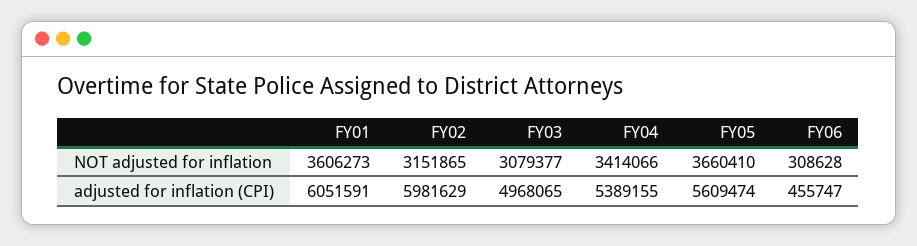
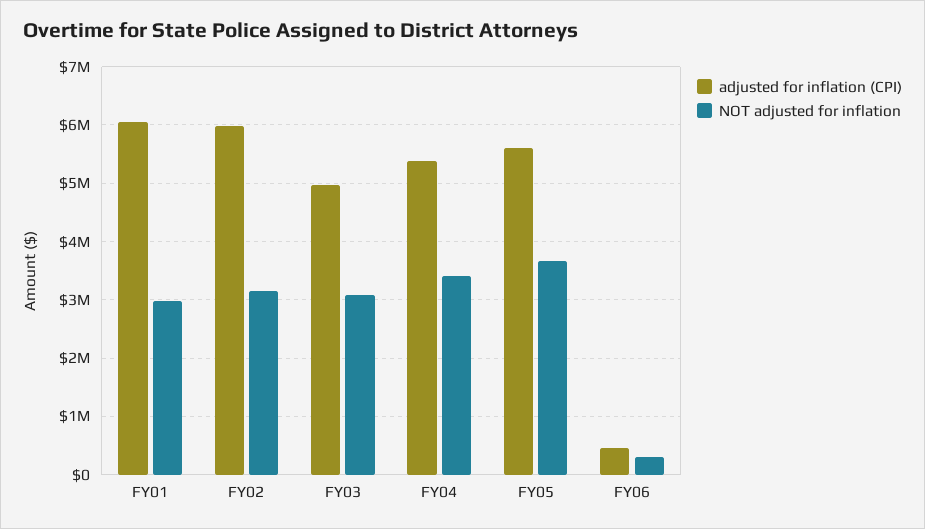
NOT adjusted for inflation, FY01: 3606273 -> 3000000

